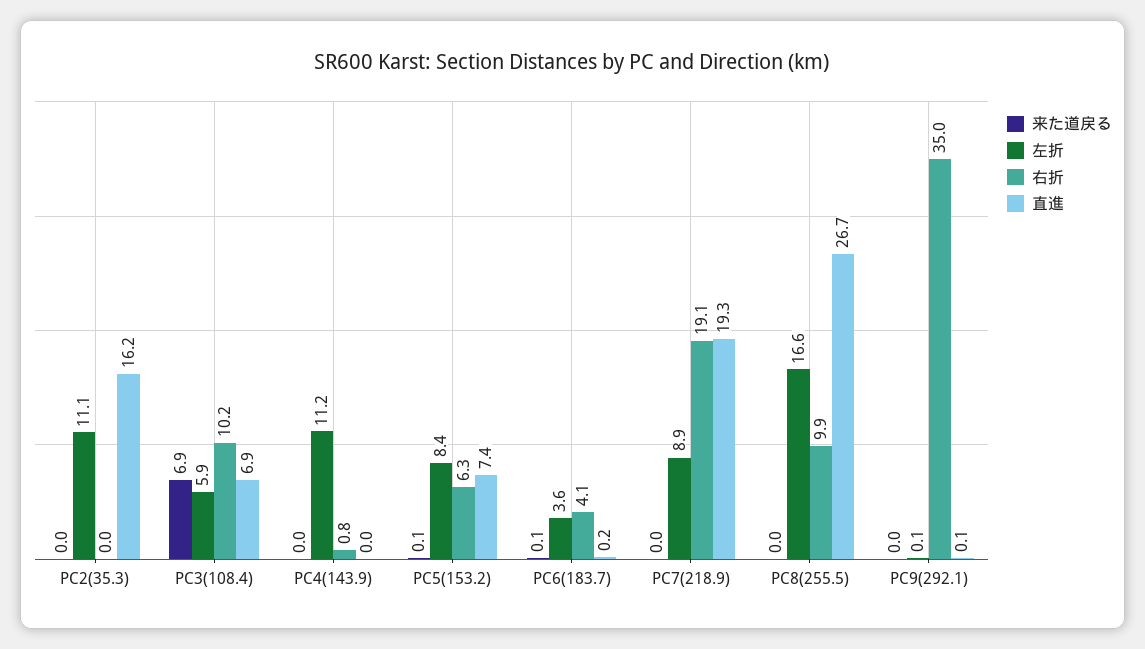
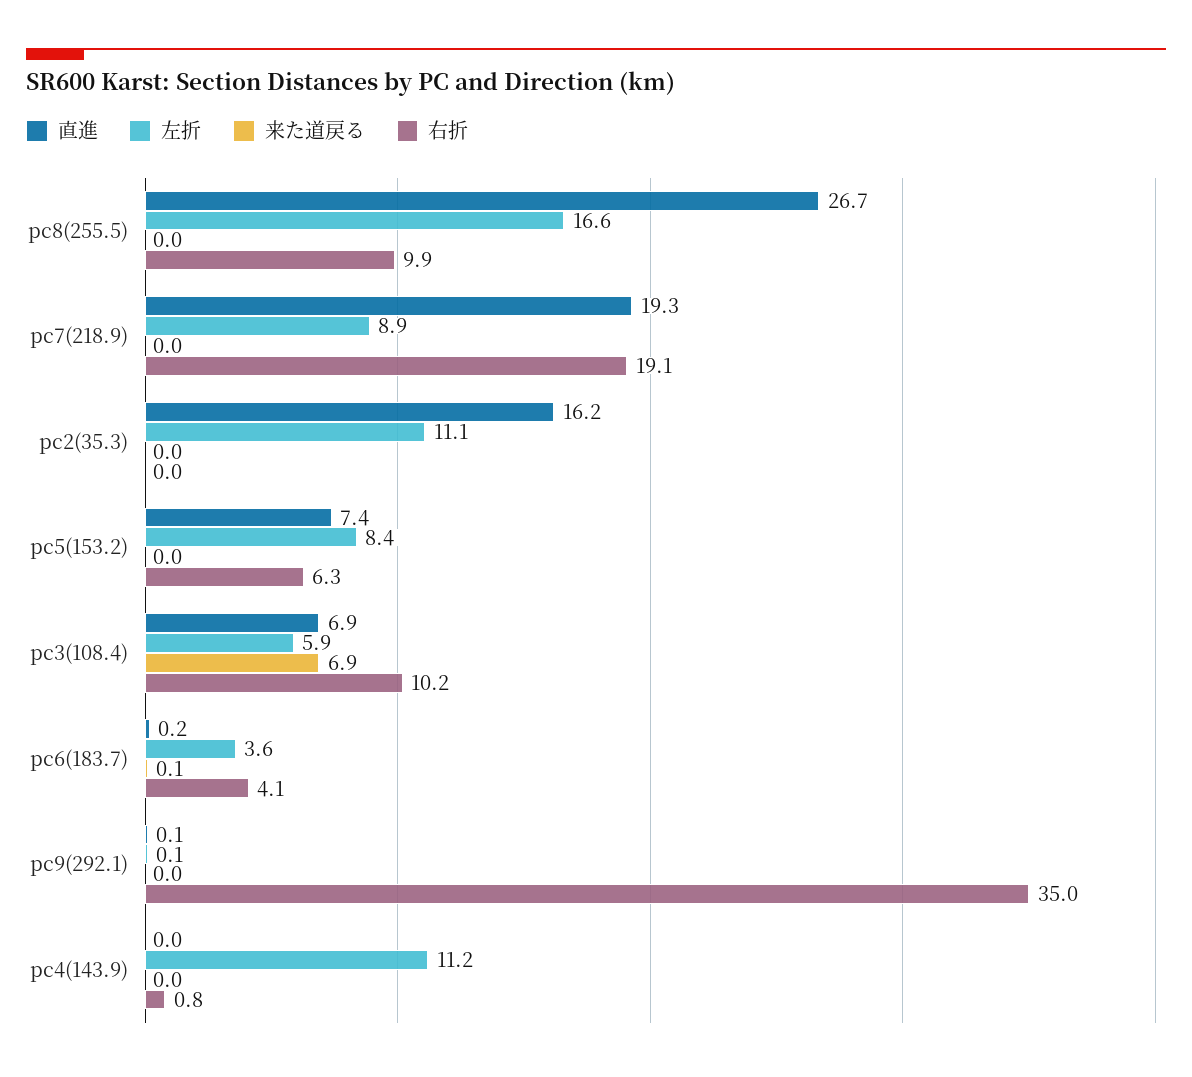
来た道戻る, PC5(153.2): 0.1 -> 0

